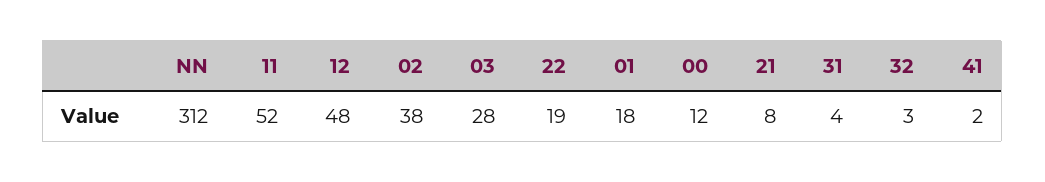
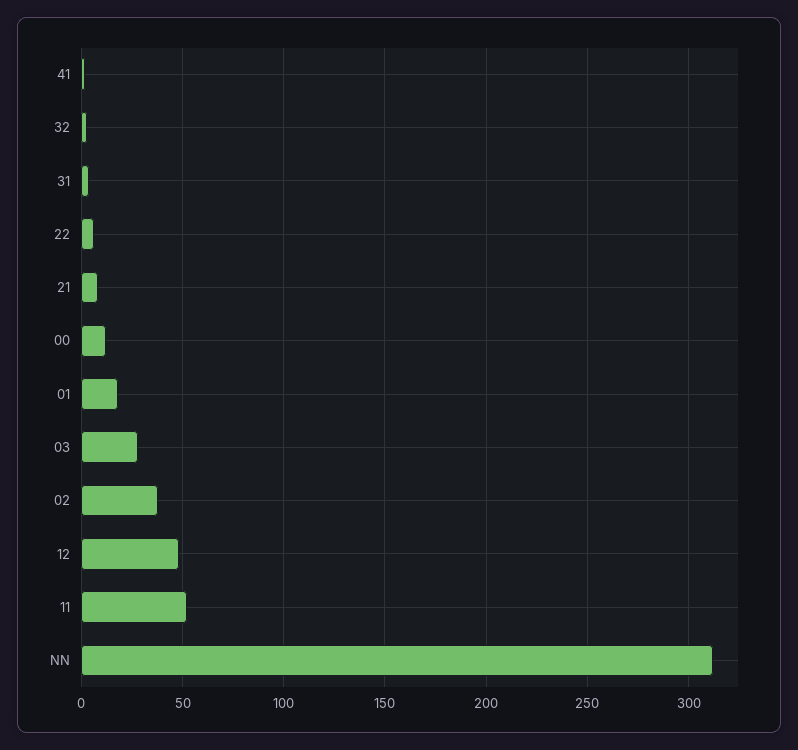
22: 19 -> 5

